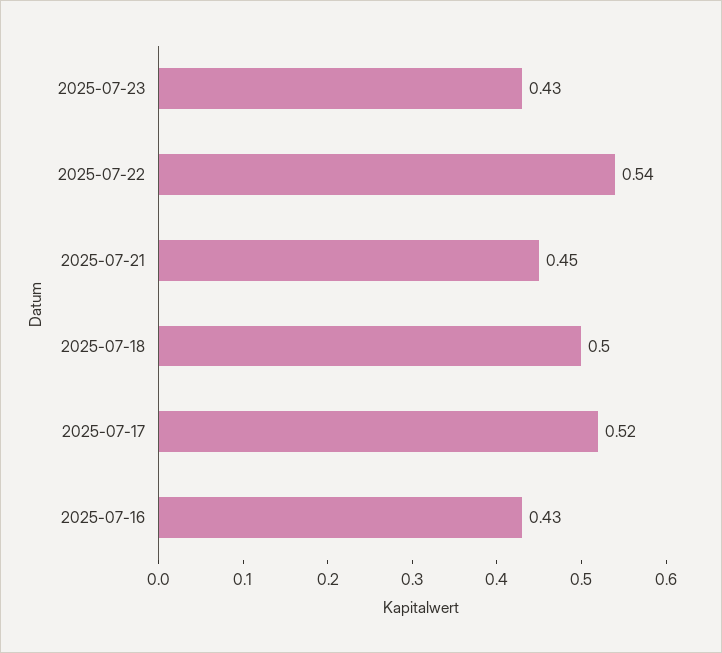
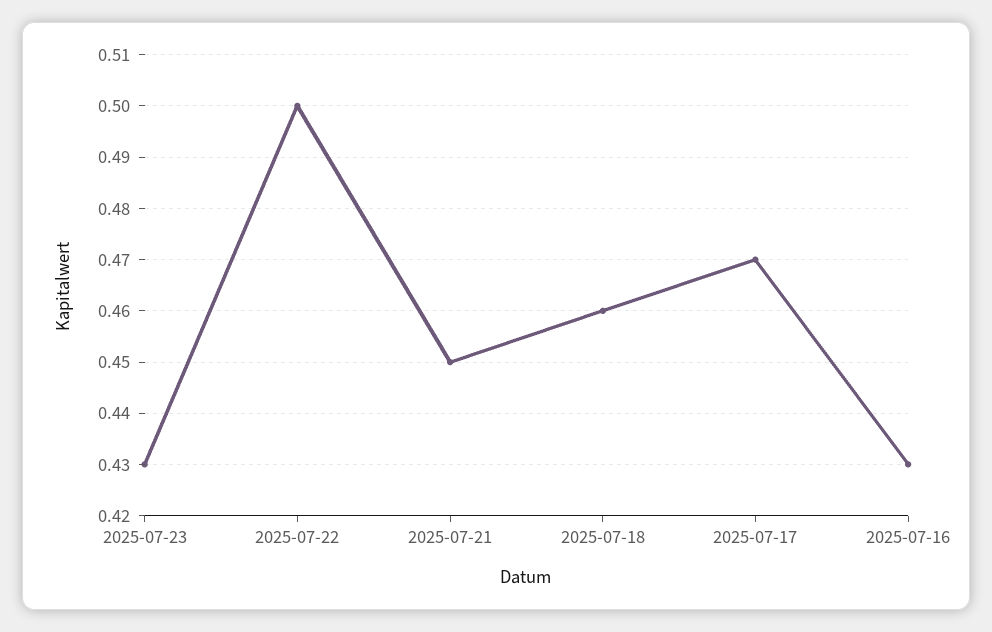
2025-07-22: 0.54 -> 0.5
2025-07-18: 0.5 -> 0.46
2025-07-17: 0.52 -> 0.47

